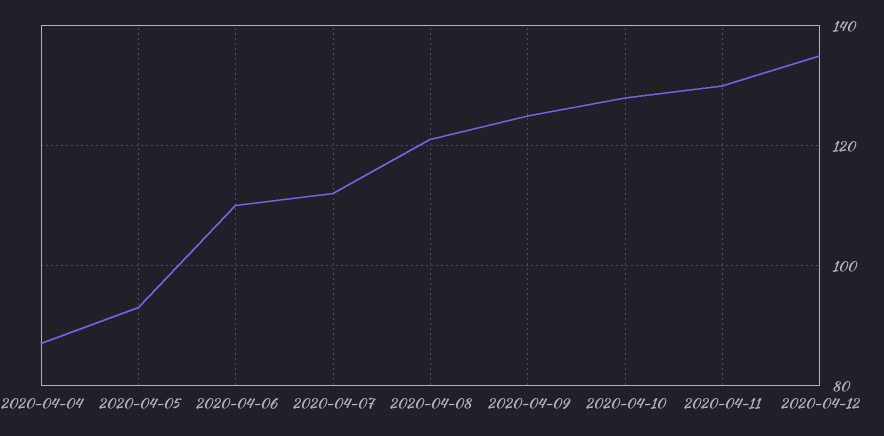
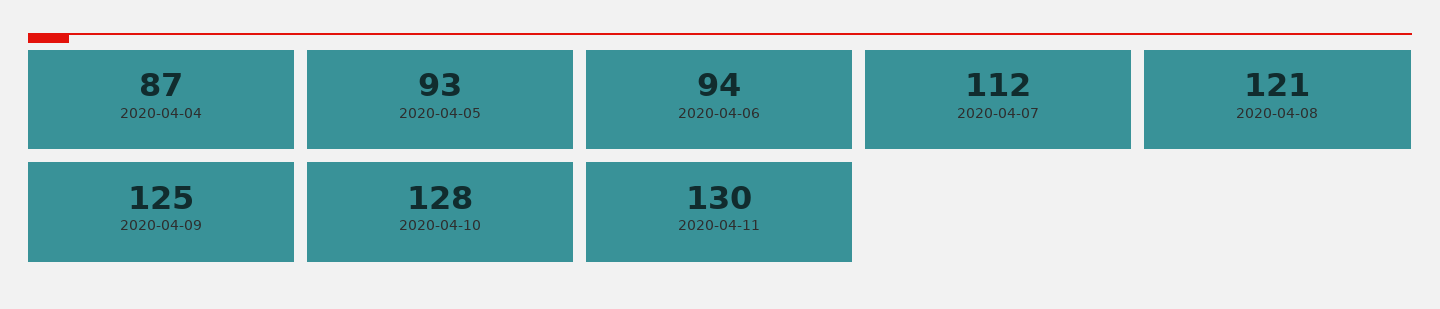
2020-04-06: 110 -> 94
2020-04-12: 135 -> none

